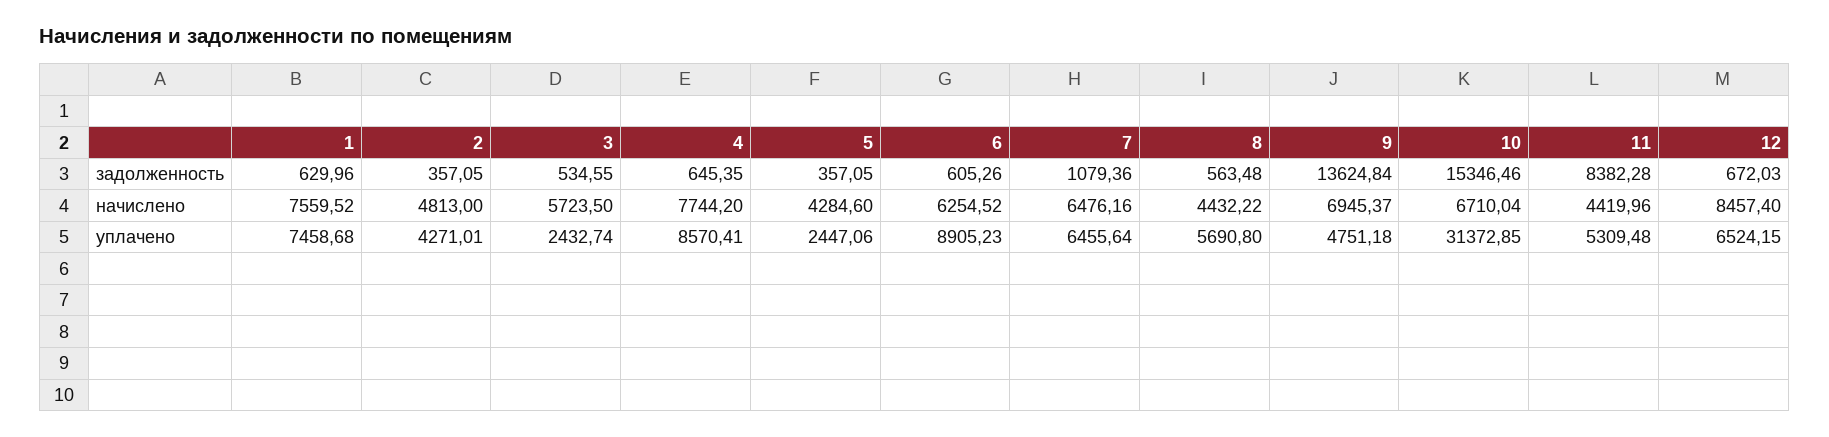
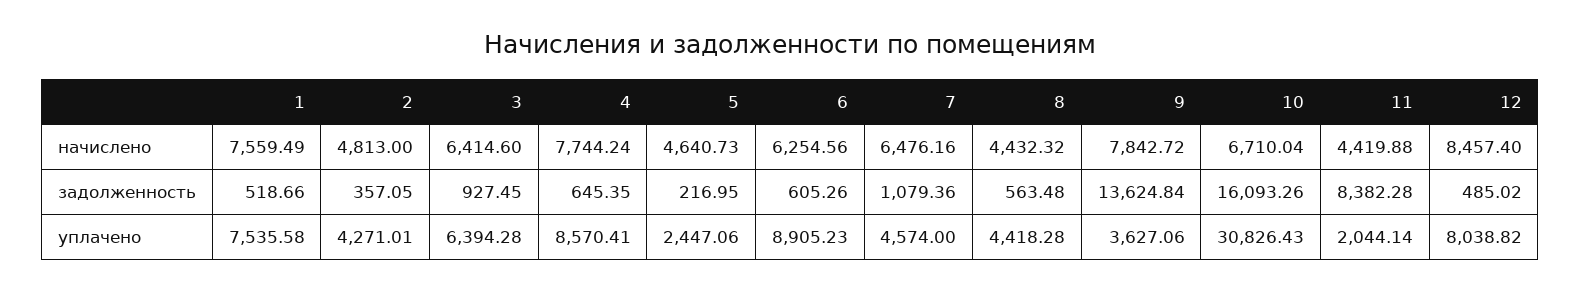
1, задолженность: 629.96 -> 518.66
3, задолженность: 534.55 -> 927.45
5, задолженность: 357.05 -> 216.95
10, задолженность: 15346.46 -> 16093.26
12, задолженность: 672.03 -> 485.02
1, начислено: 7559.52 -> 7559.49
3, начислено: 5723.5 -> 6414.6
4, начислено: 7744.2 -> 7744.24
5, начислено: 4284.6 -> 4640.73
6, начислено: 6254.52 -> 6254.56
8, начислено: 4432.22 -> 4432.32
9, начислено: 6945.37 -> 7842.72
11, начислено: 4419.96 -> 4419.88
1, уплачено: 7458.68 -> 7535.58
3, уплачено: 2432.74 -> 6394.28
7, уплачено: 6455.64 -> 4574
8, уплачено: 5690.8 -> 4418.28
9, уплачено: 4751.18 -> 3627.06
10, уплачено: 31372.85 -> 30826.43
11, уплачено: 5309.48 -> 2044.14
12, уплачено: 6524.15 -> 8038.82

